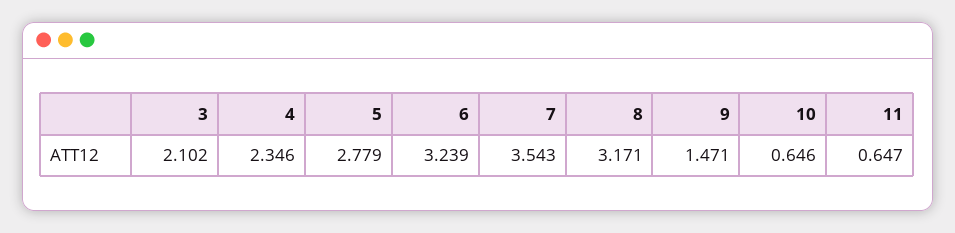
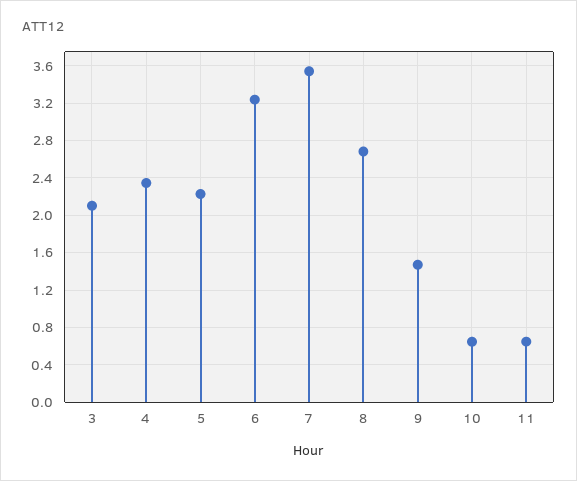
5: 2.779 -> 2.2
8: 3.171 -> 2.7

